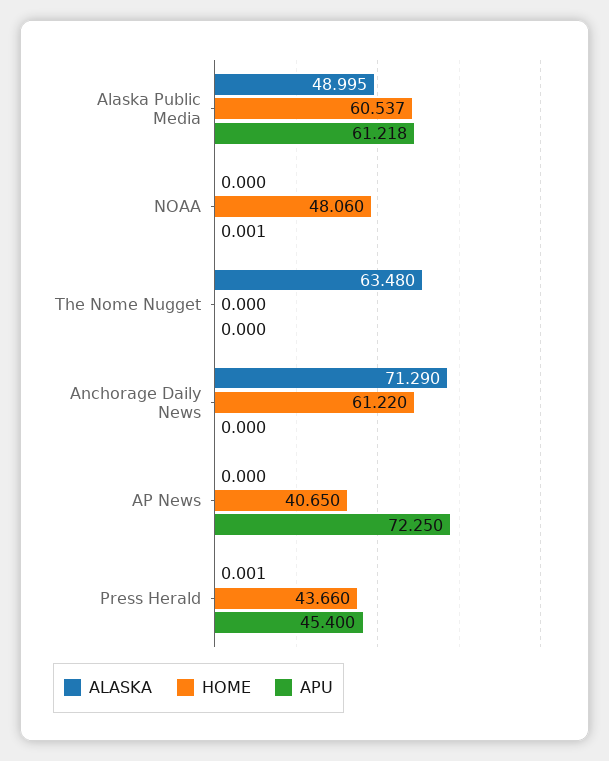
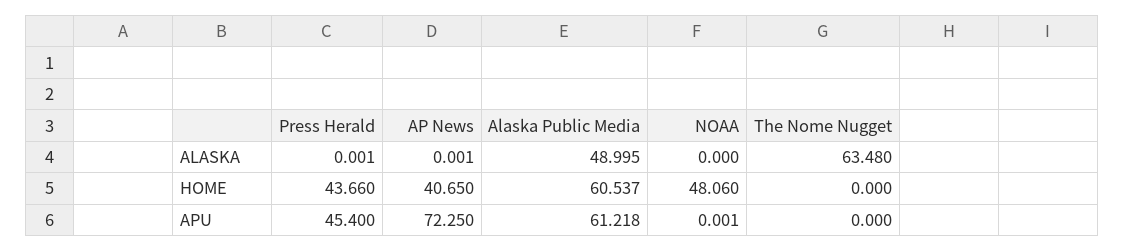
ALASKA, Anchorage Daily News: 71.29 -> none
HOME, Anchorage Daily News: 61.22 -> none
APU, Anchorage Daily News: 0 -> none
ALASKA, AP News: 0 -> 0.001

